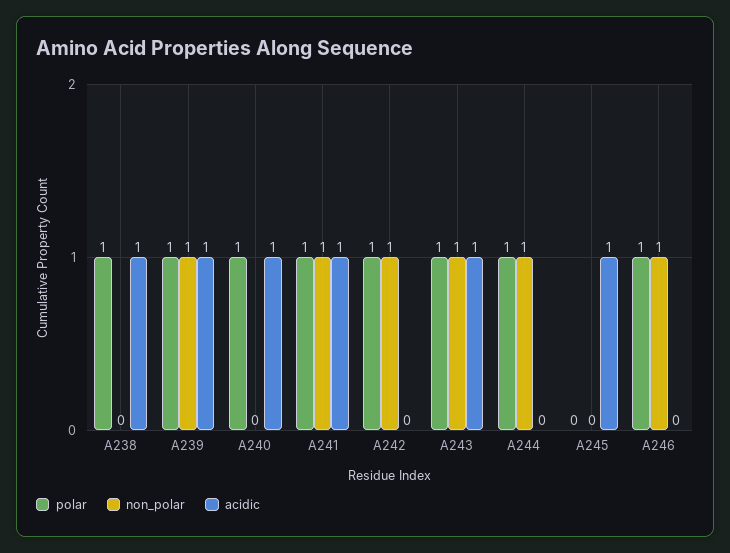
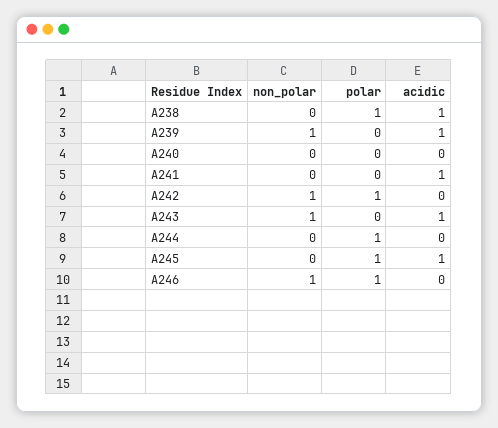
polar, A239: 1 -> 0
polar, A240: 1 -> 0
acidic, A240: 1 -> 0
polar, A241: 1 -> 0
non_polar, A241: 1 -> 0
polar, A243: 1 -> 0
non_polar, A244: 1 -> 0
polar, A245: 0 -> 1

